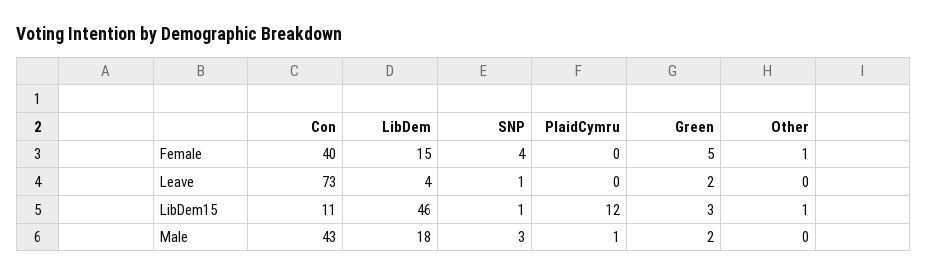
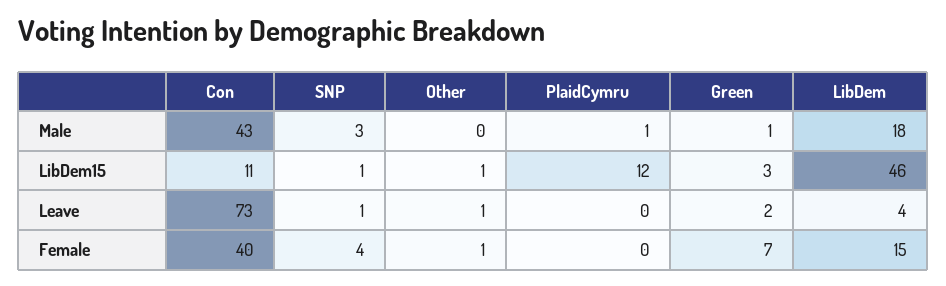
Green, Female: 5 -> 7
Other, Leave: 0 -> 1
Green, Male: 2 -> 1

